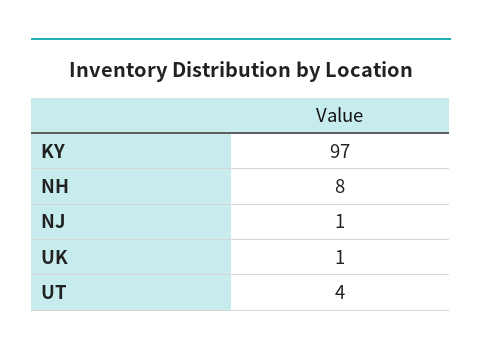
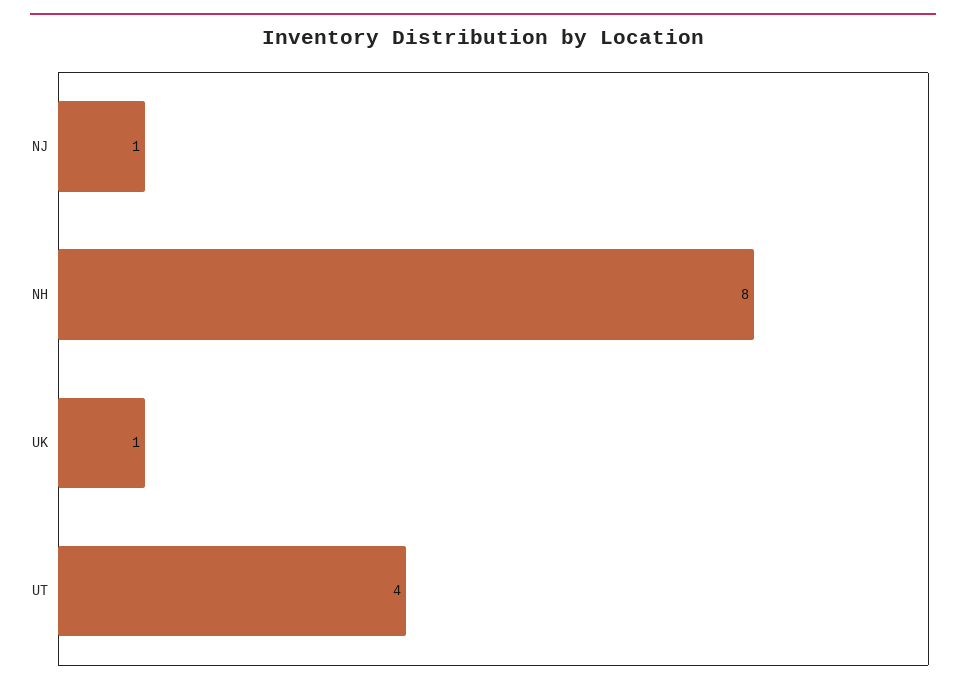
KY: 97 -> none

